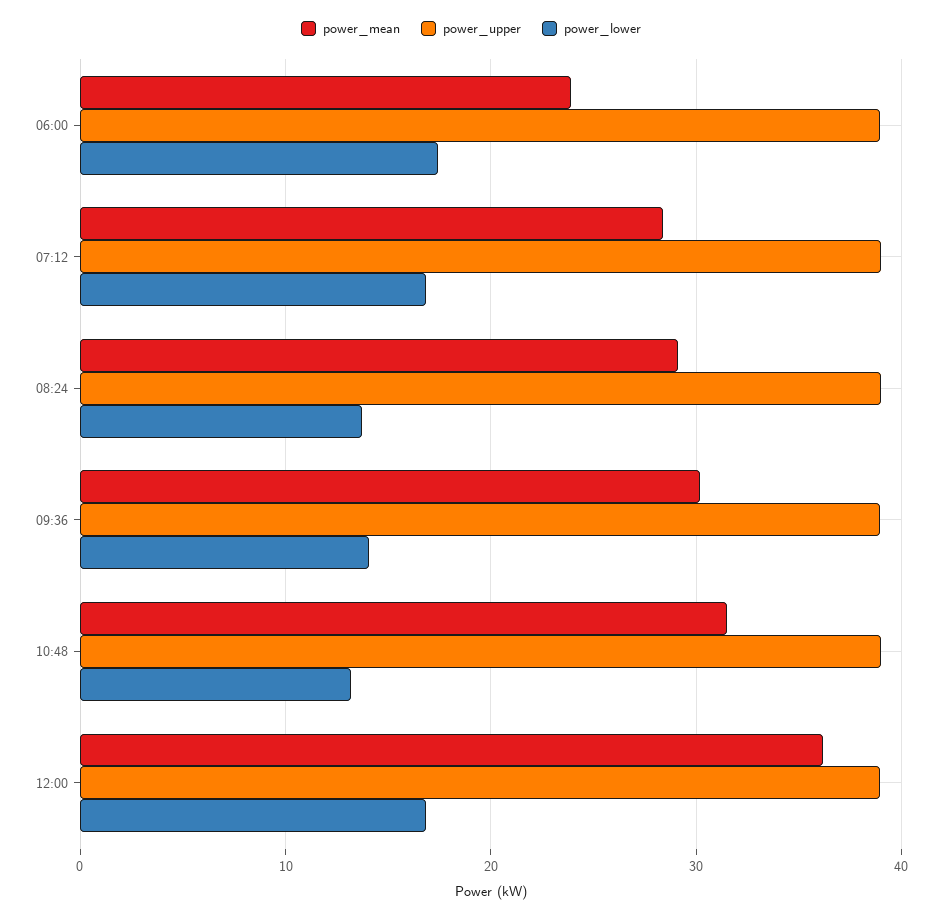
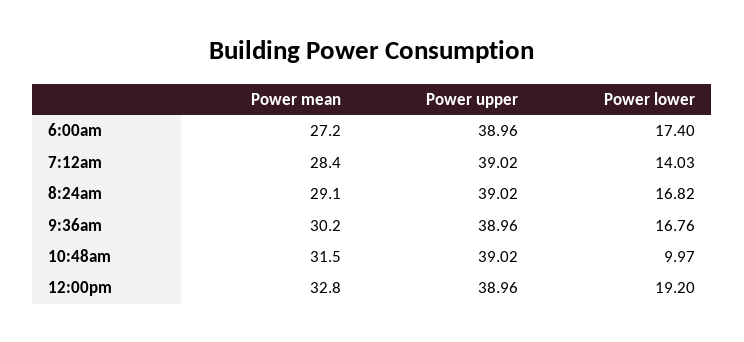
power_mean, 06:00: 24 -> 27.2
power_lower, 07:12: 17 -> 14.03
power_lower, 08:24: 14 -> 16.82
power_lower, 09:36: 14 -> 16.76
power_lower, 10:48: 13 -> 9.97
power_mean, 12:00: 36 -> 32.8
power_lower, 12:00: 17 -> 19.2

